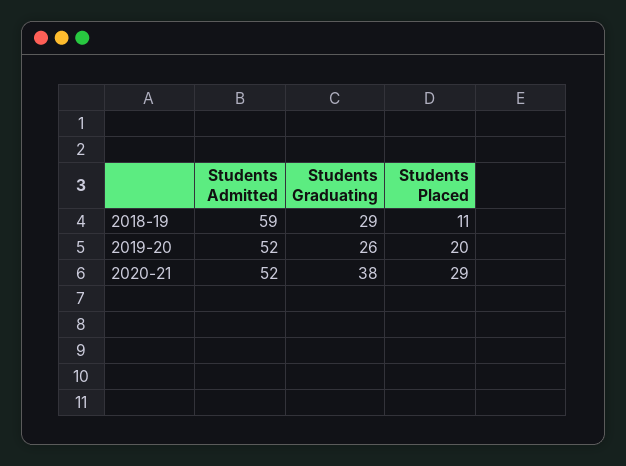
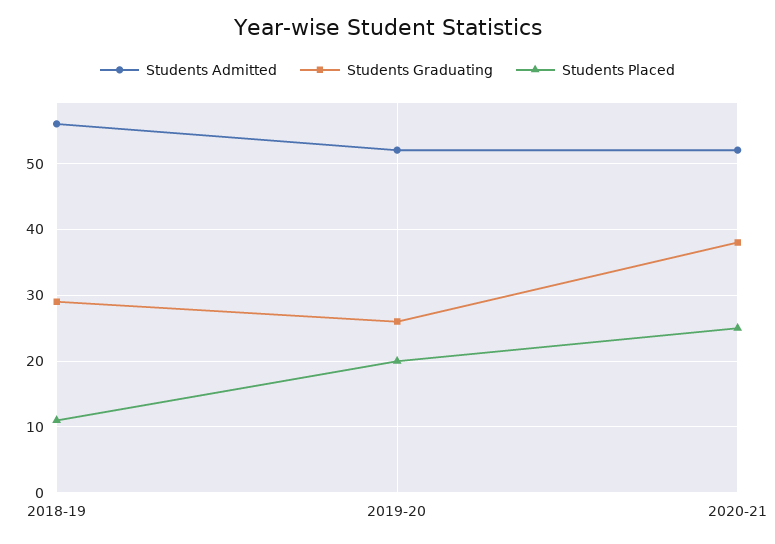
Students Admitted, 2018-19: 59 -> 56
Students Placed, 2020-21: 29 -> 25

